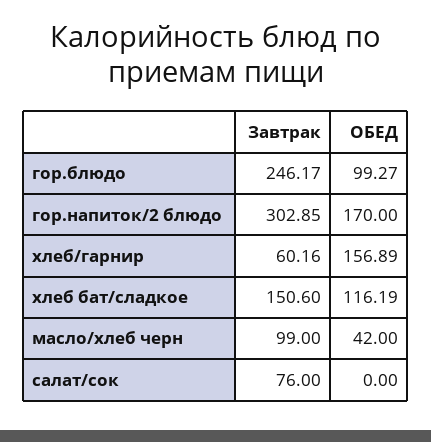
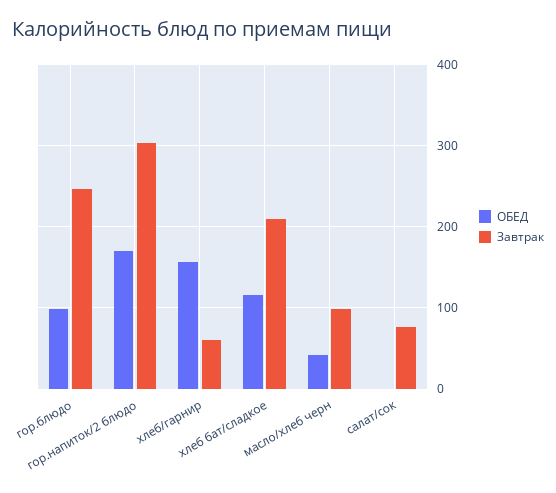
Завтрак, хлеб бат/сладкое: 150.6 -> 210

